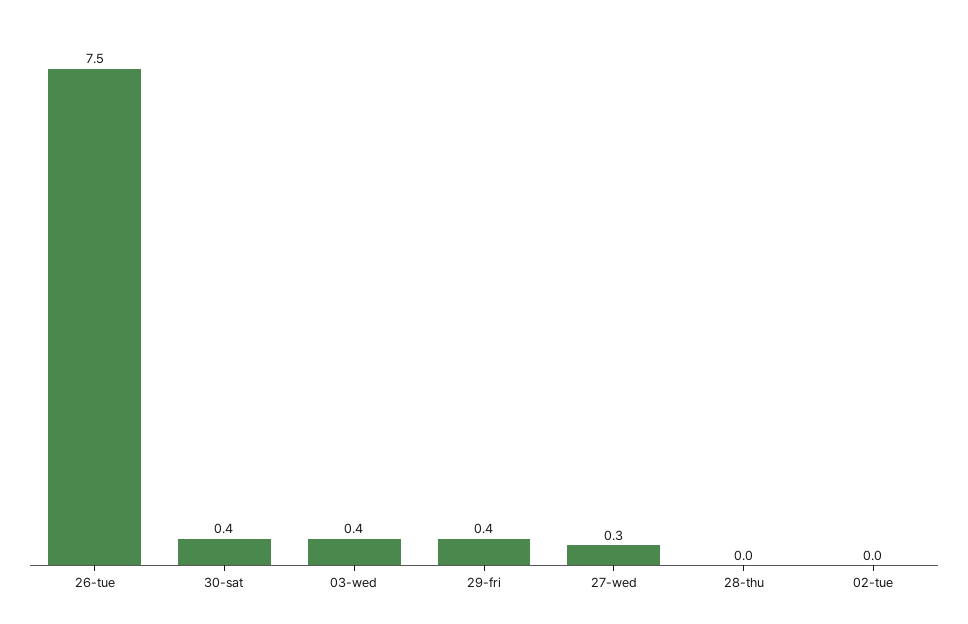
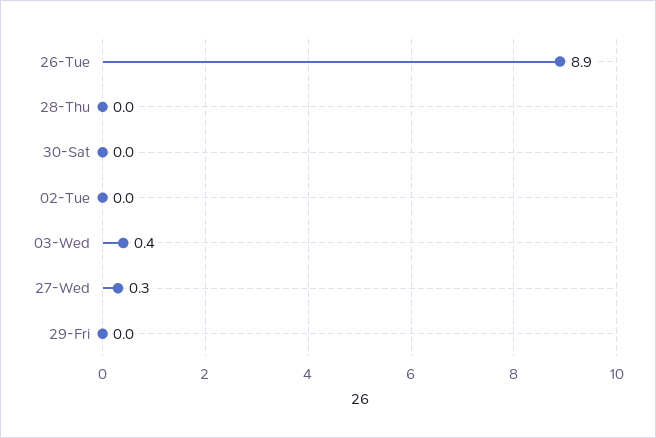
26-tue: 7.5 -> 8.9
30-sat: 0.4 -> 0
29-fri: 0.4 -> 0

